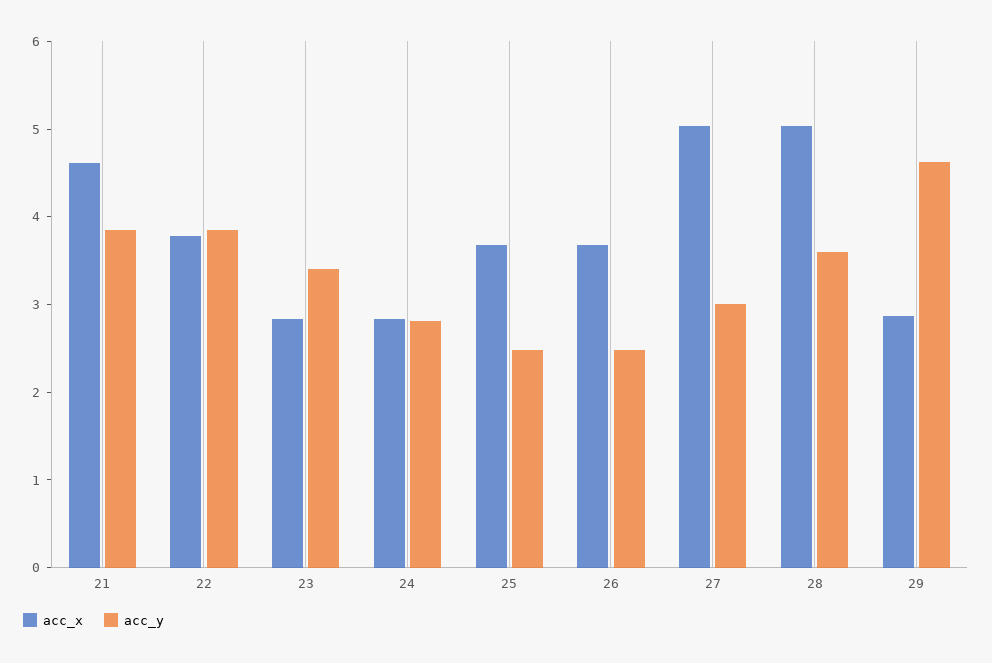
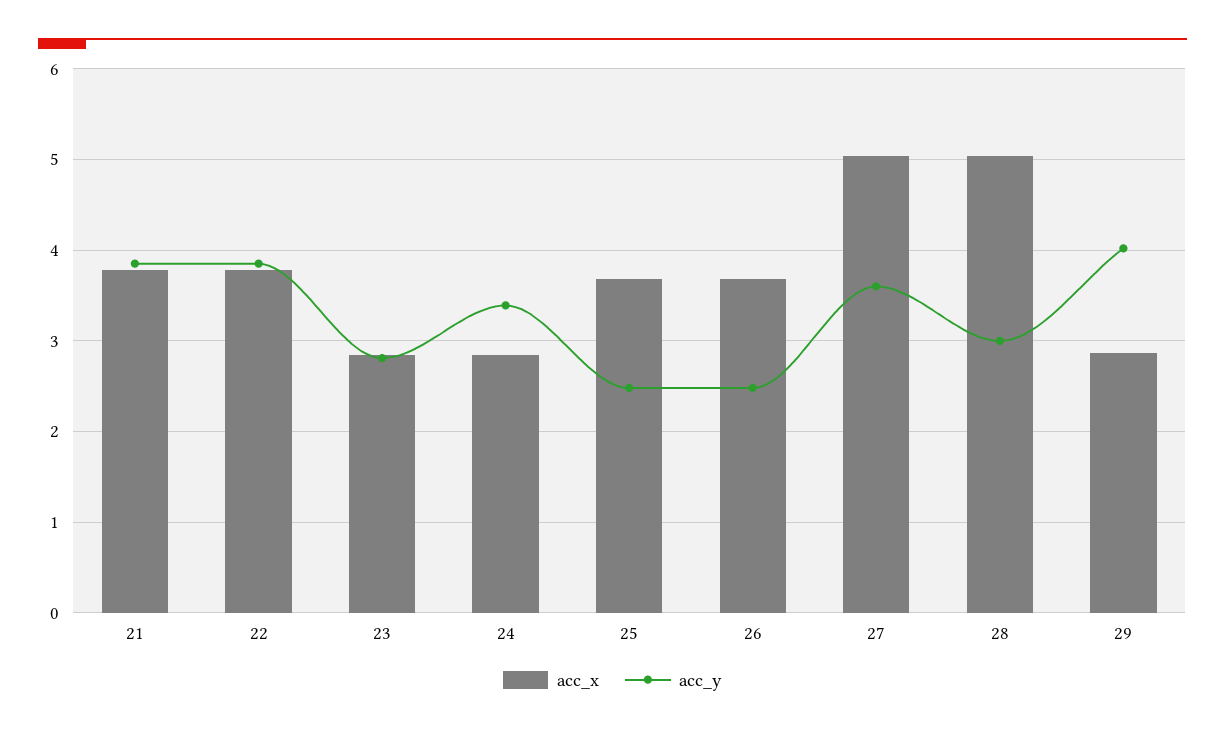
acc_x, 21: 4.6 -> 3.8
acc_y, 23: 3.4 -> 2.8
acc_y, 24: 2.8 -> 3.4
acc_y, 27: 3 -> 3.6
acc_y, 28: 3.6 -> 3
acc_y, 29: 4.6 -> 4

